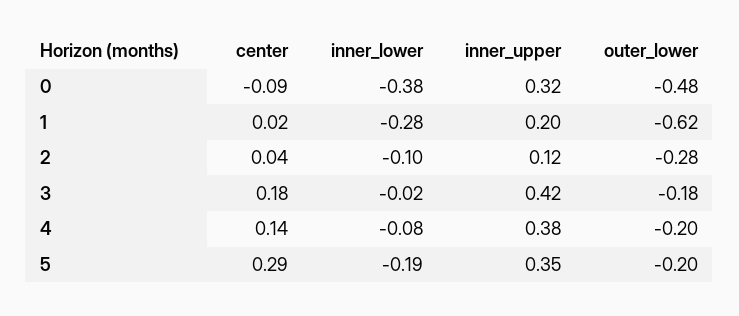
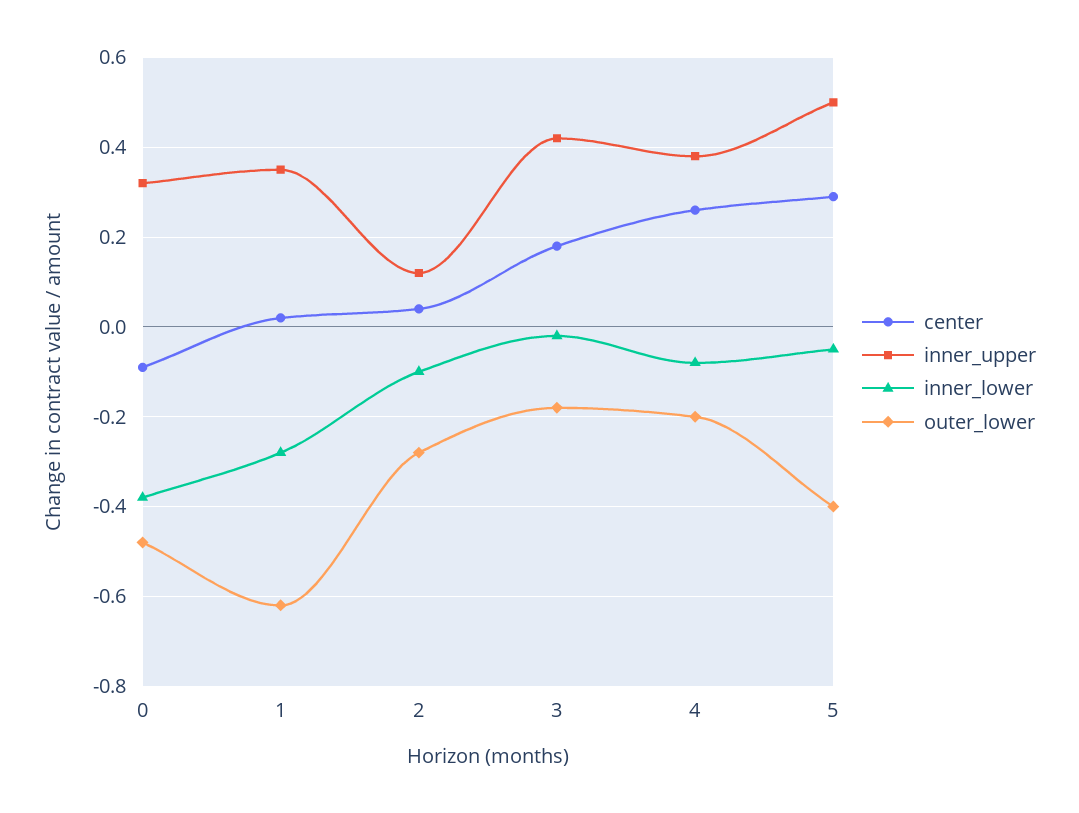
inner_upper, 1: 0.2 -> 0.35
center, 4: 0.14 -> 0.25
inner_lower, 5: -0.19 -> -0.05
inner_upper, 5: 0.35 -> 0.5
outer_lower, 5: -0.2 -> -0.4

